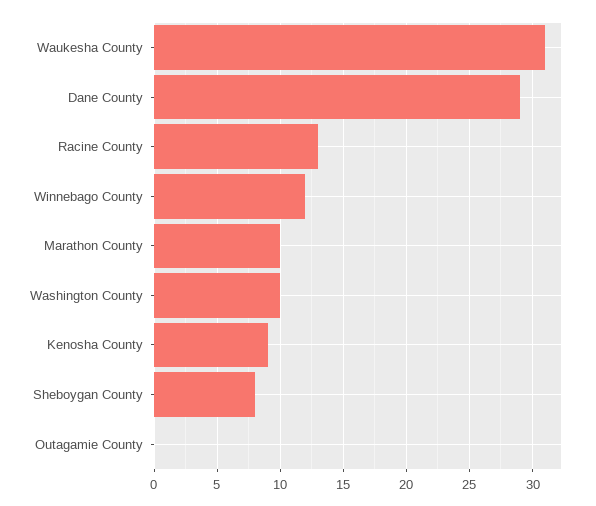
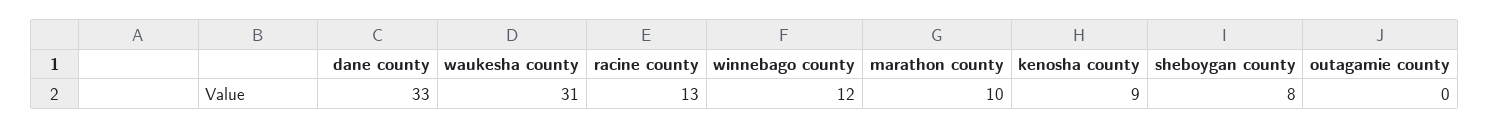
Dane County: 29 -> 33
Washington County: 10 -> none

